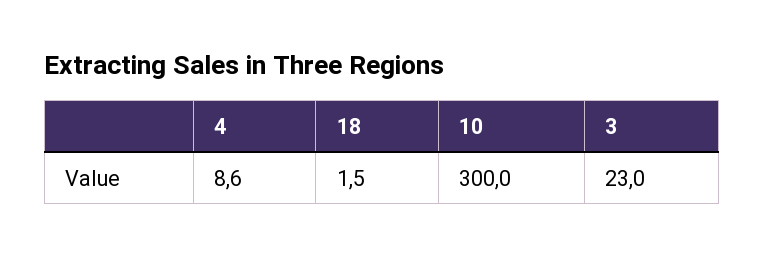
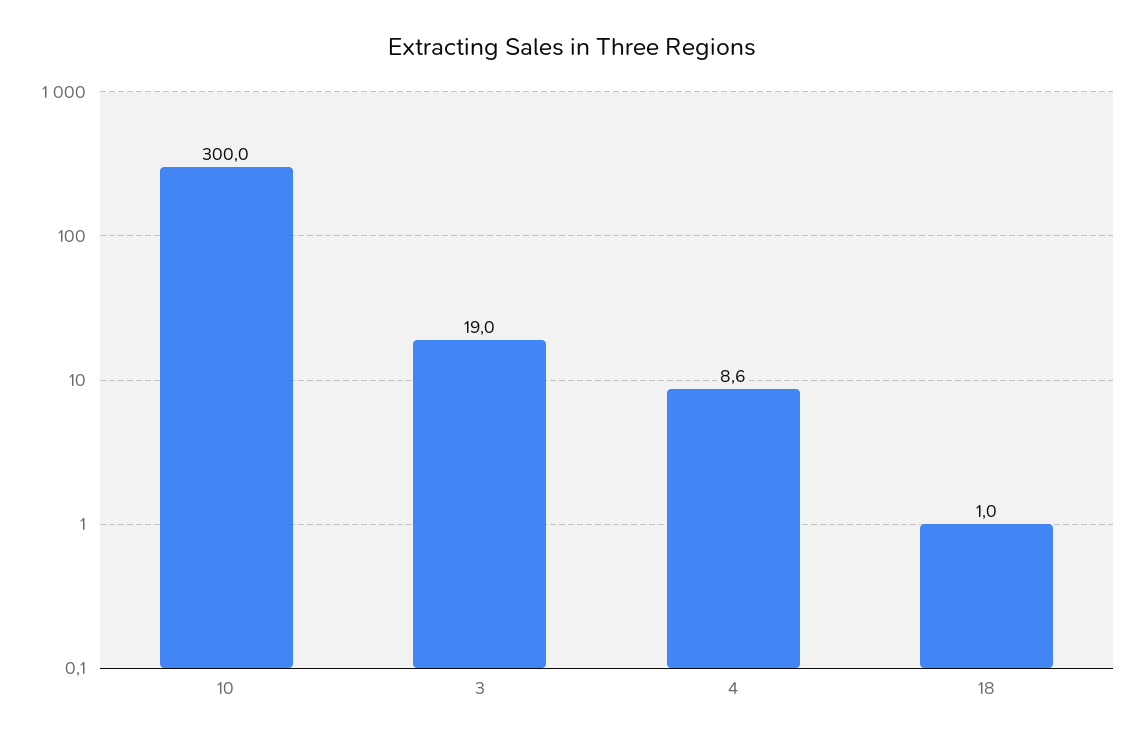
18: 1.5 -> 1
3: 23 -> 19

